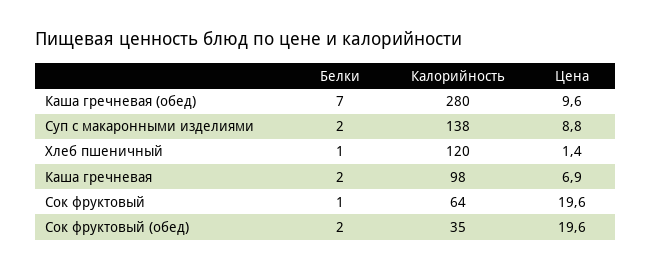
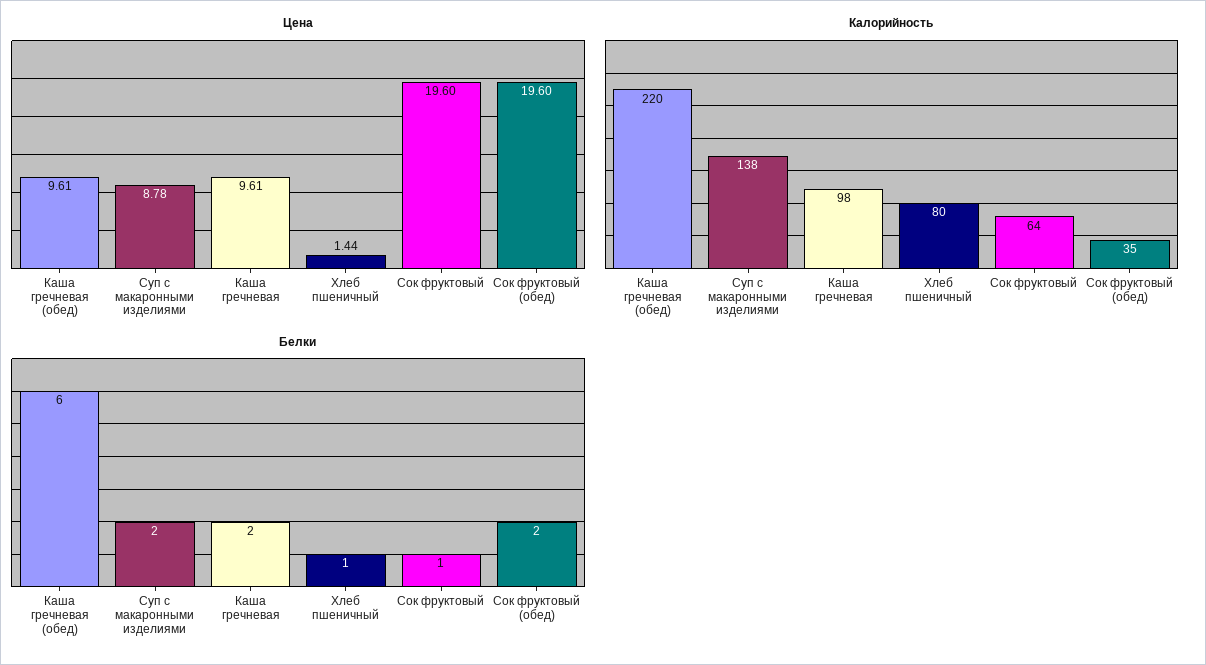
Белки, Каша гречневая (обед): 7 -> 6
Калорийность, Каша гречневая (обед): 280 -> 220
Калорийность, Хлеб пшеничный: 120 -> 80
Цена, Каша гречневая: 6.9 -> 9.61

